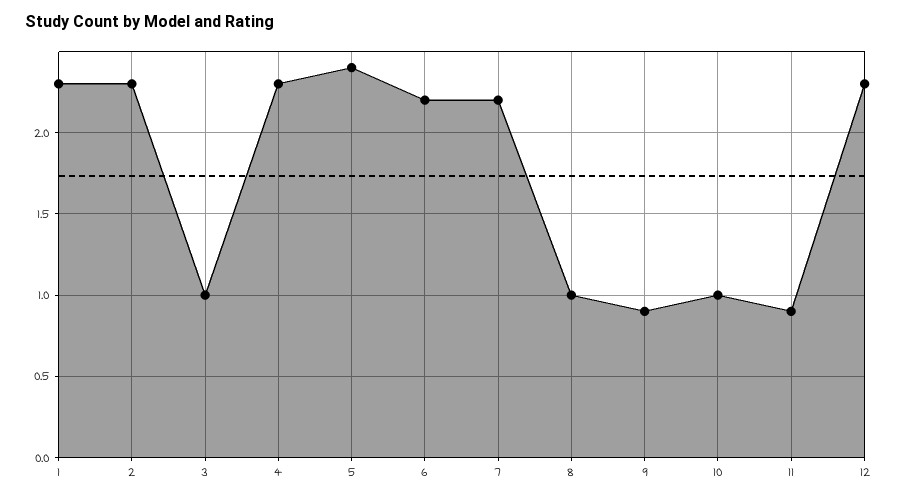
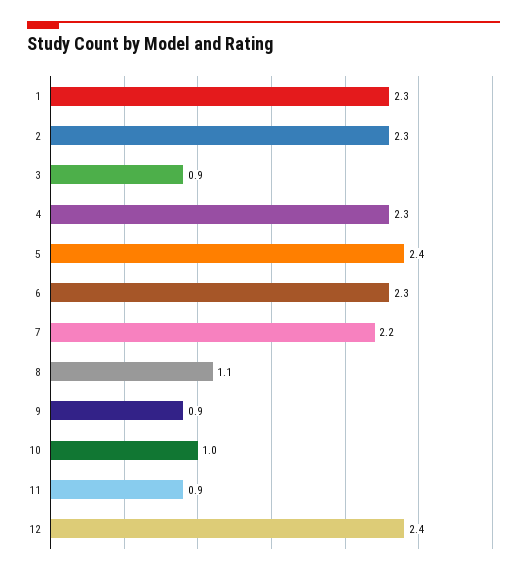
3: 1 -> 0.9
6: 2.2 -> 2.3
8: 1 -> 1.1
12: 2.3 -> 2.4

